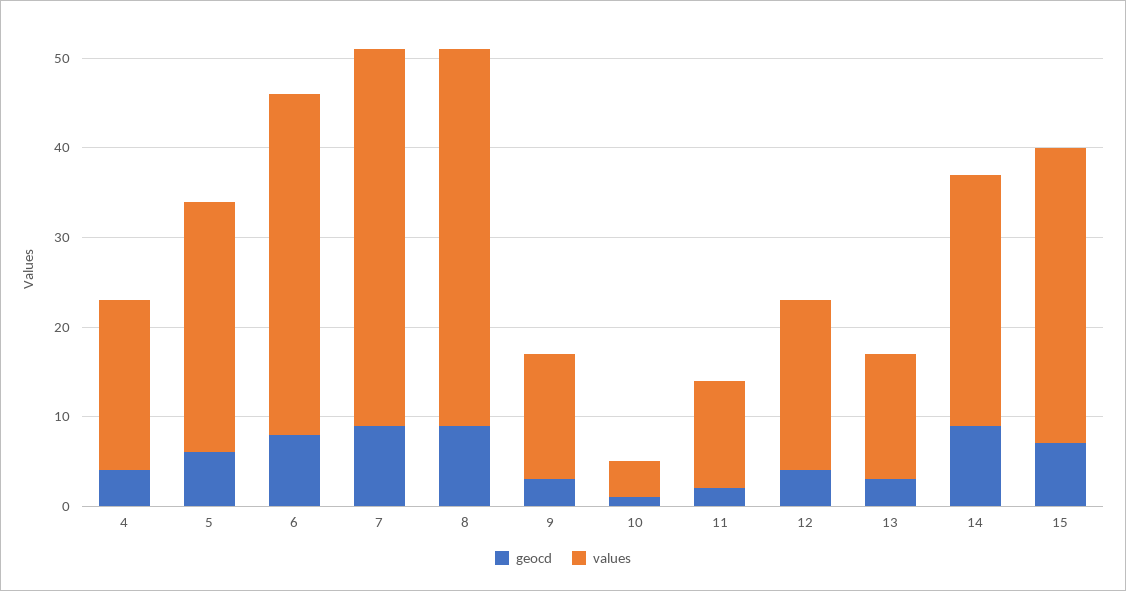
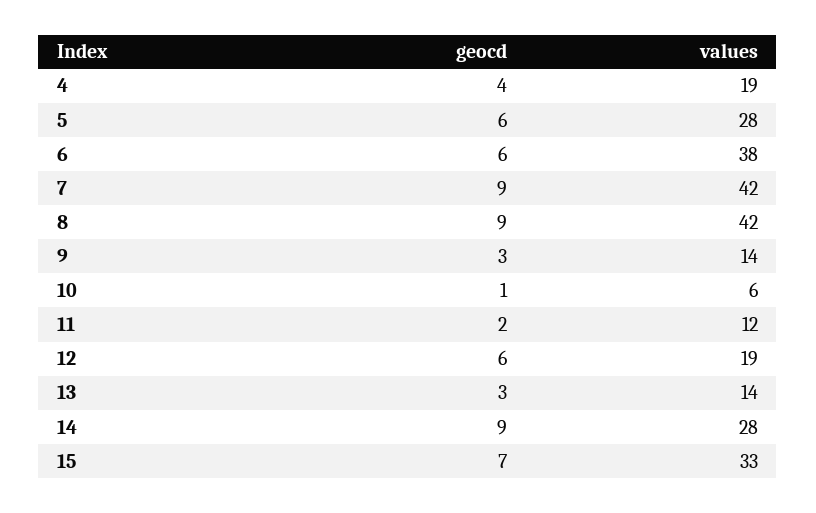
geocd, 6: 8 -> 6
values, 10: 4 -> 6
geocd, 12: 4 -> 6

